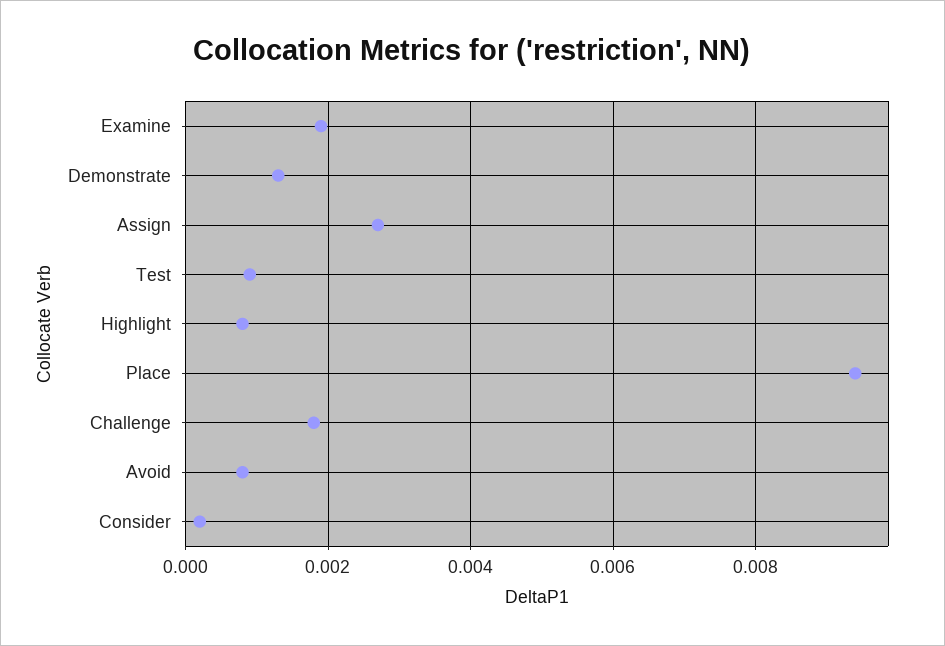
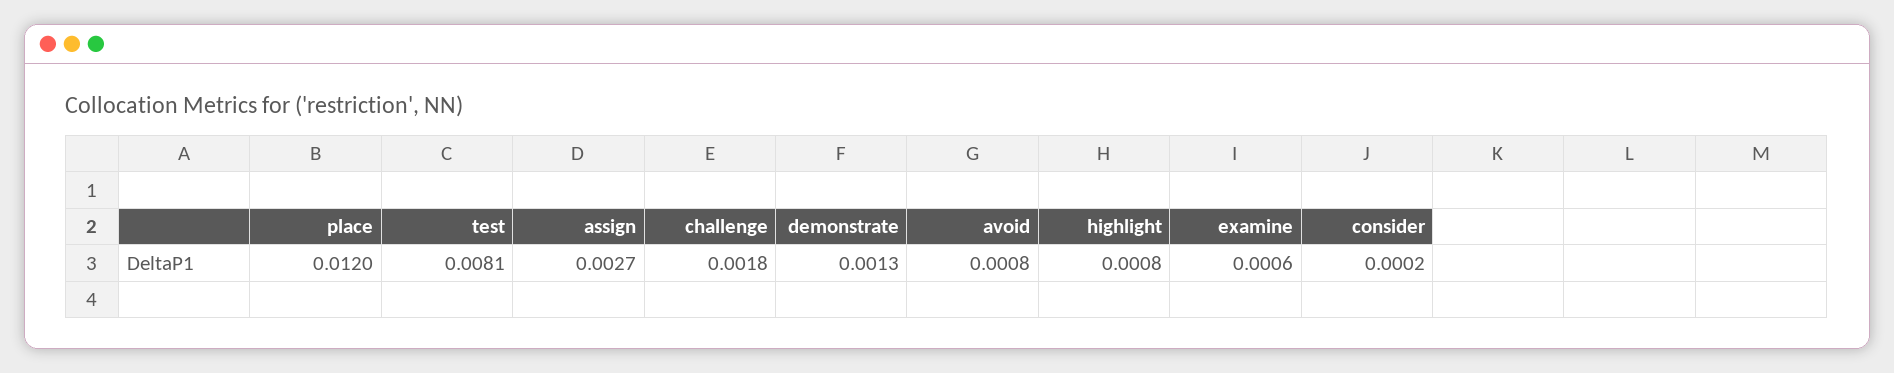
Examine: 0.002 -> 0.0006
Test: 0.001 -> 0.0081
Place: 0.0095 -> 0.012

